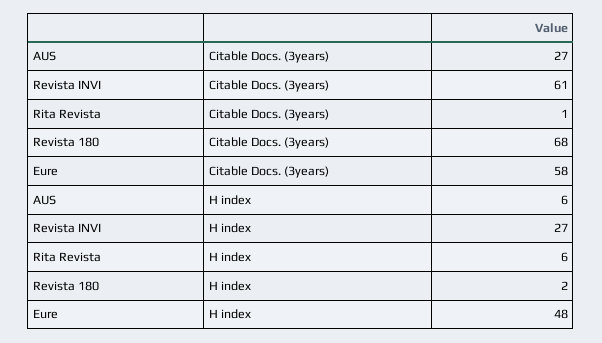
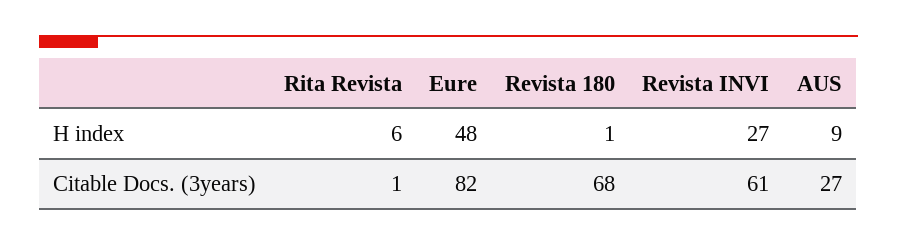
Eure, Citable Docs. (3years): 58 -> 82
AUS, H index: 6 -> 9
Revista 180, H index: 2 -> 1

